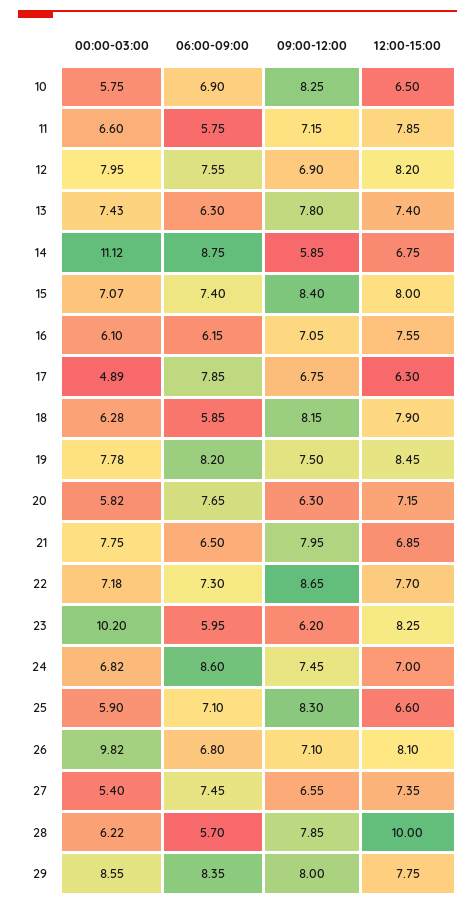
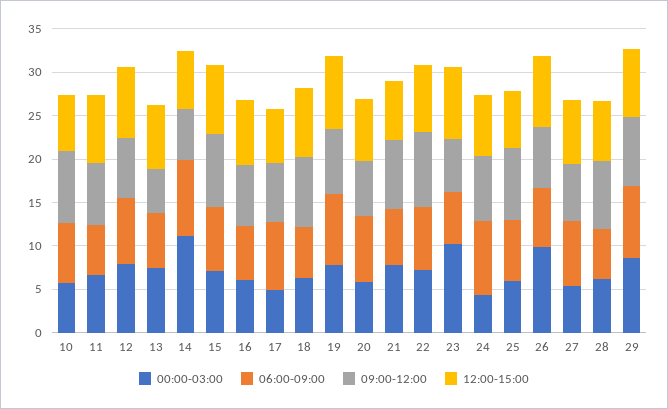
09:00-12:00, 13: 7.8 -> 5
00:00-03:00, 24: 6.82 -> 4
12:00-15:00, 28: 10 -> 7

